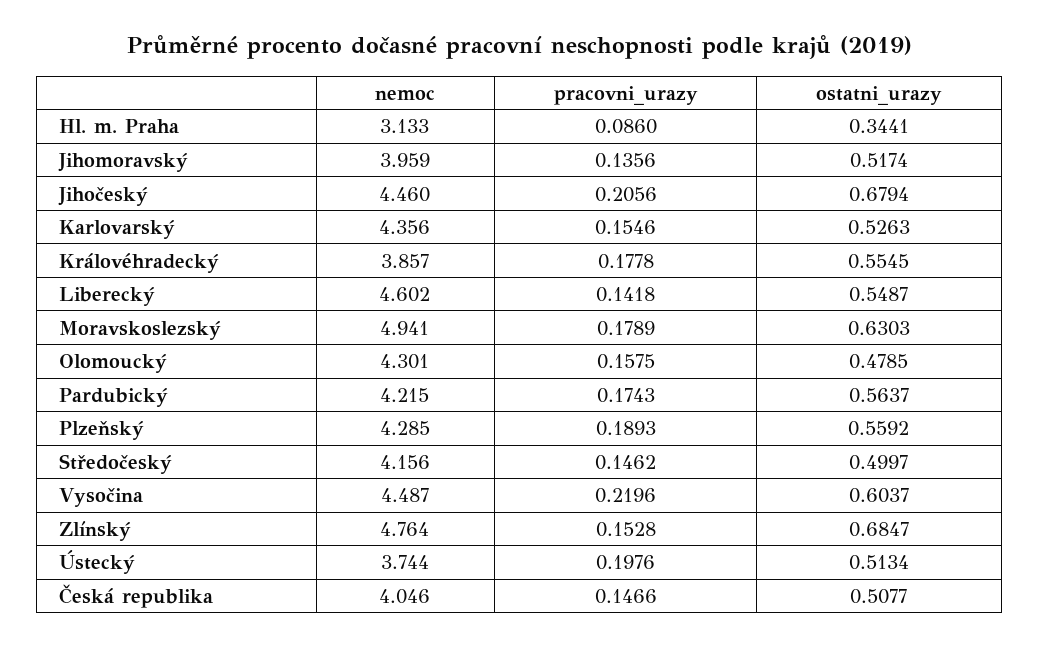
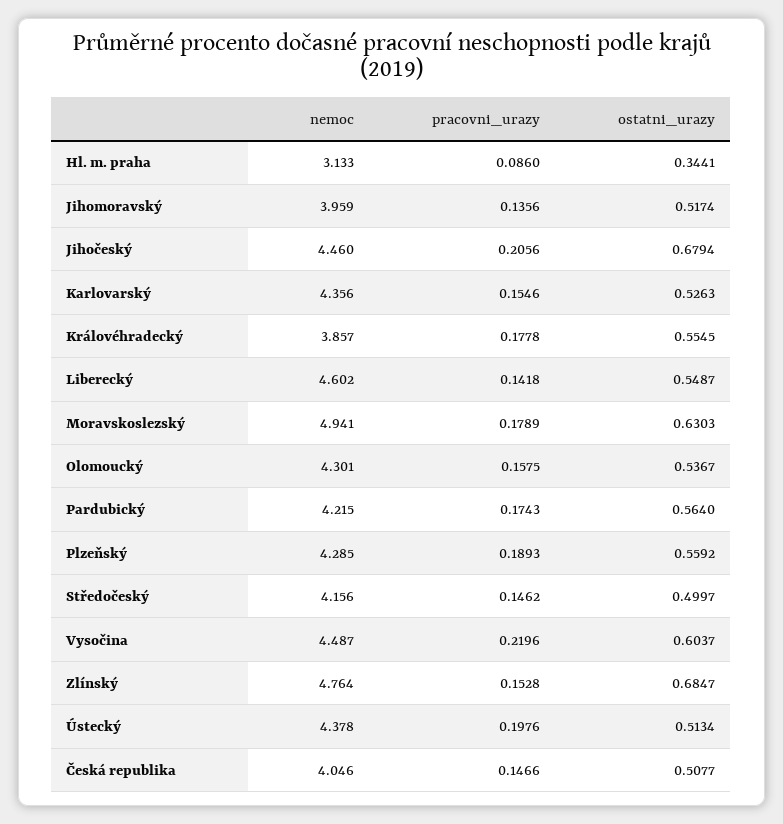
ostatni_urazy, Olomoucký: 0.4785 -> 0.5367
ostatni_urazy, Pardubický: 0.5637 -> 0.564
nemoc, Ústecký: 3.744 -> 4.378

